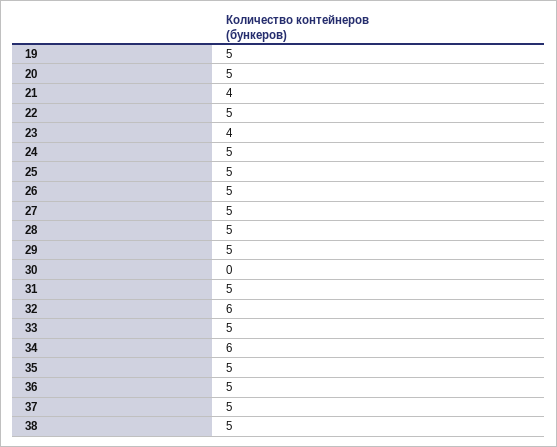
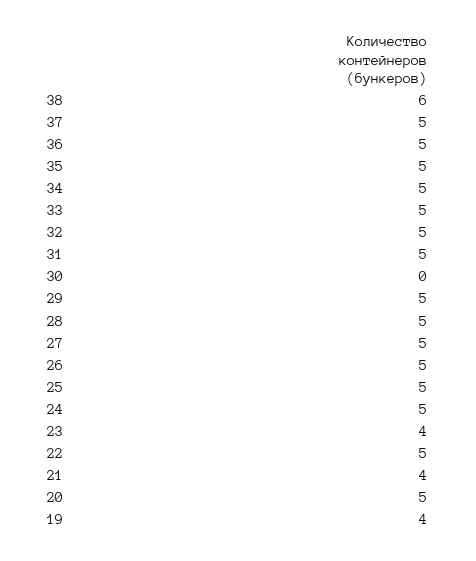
19: 5 -> 4
32: 6 -> 5
34: 6 -> 5
38: 5 -> 6

